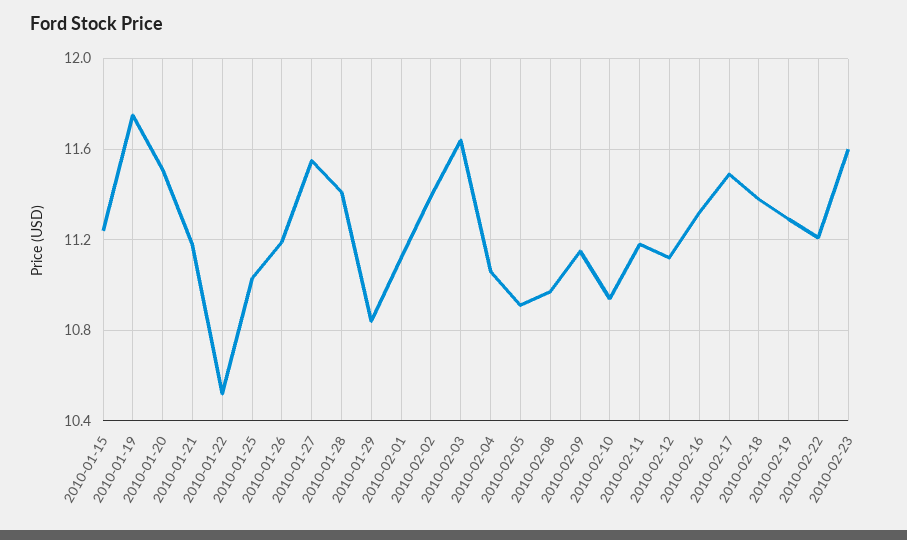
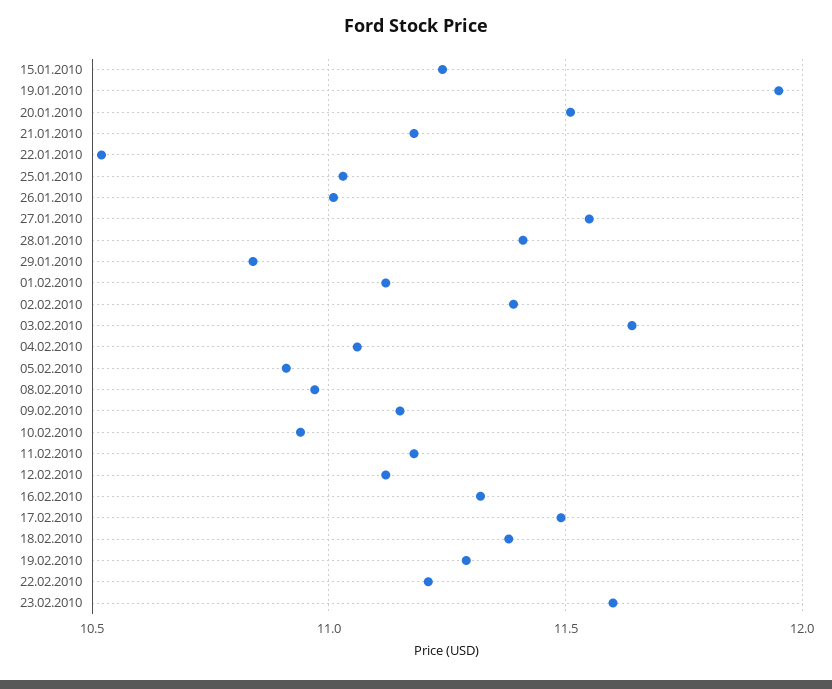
2010-01-19: 11.75 -> 11.95
2010-01-26: 11.2 -> 11

